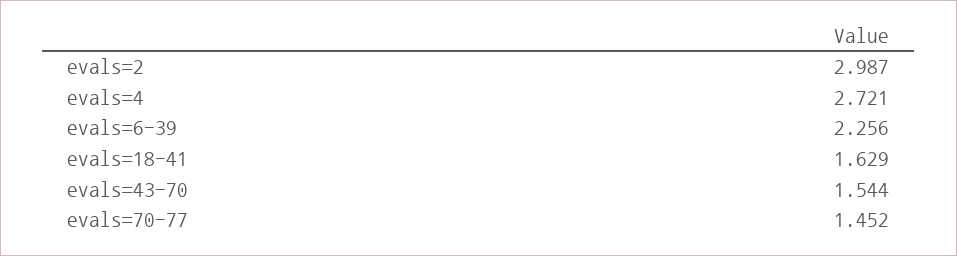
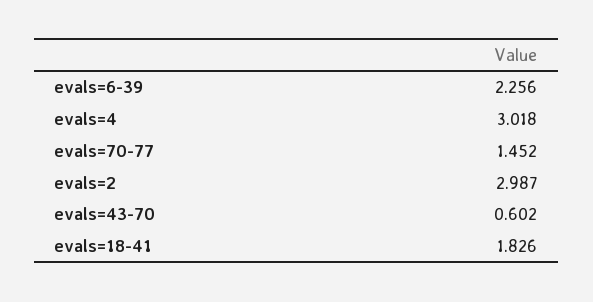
evals=4: 2.721 -> 3.018
evals=18-41: 1.629 -> 1.826
evals=43-70: 1.544 -> 0.602

